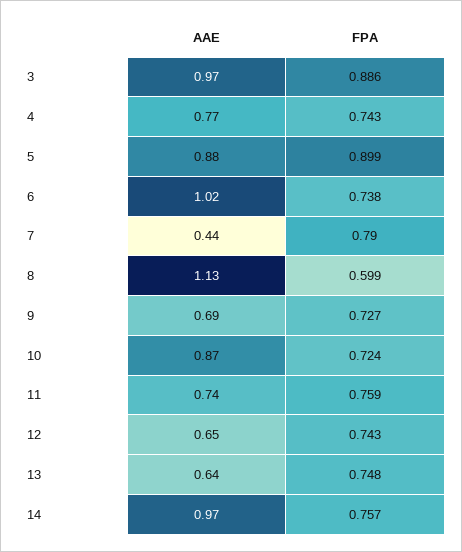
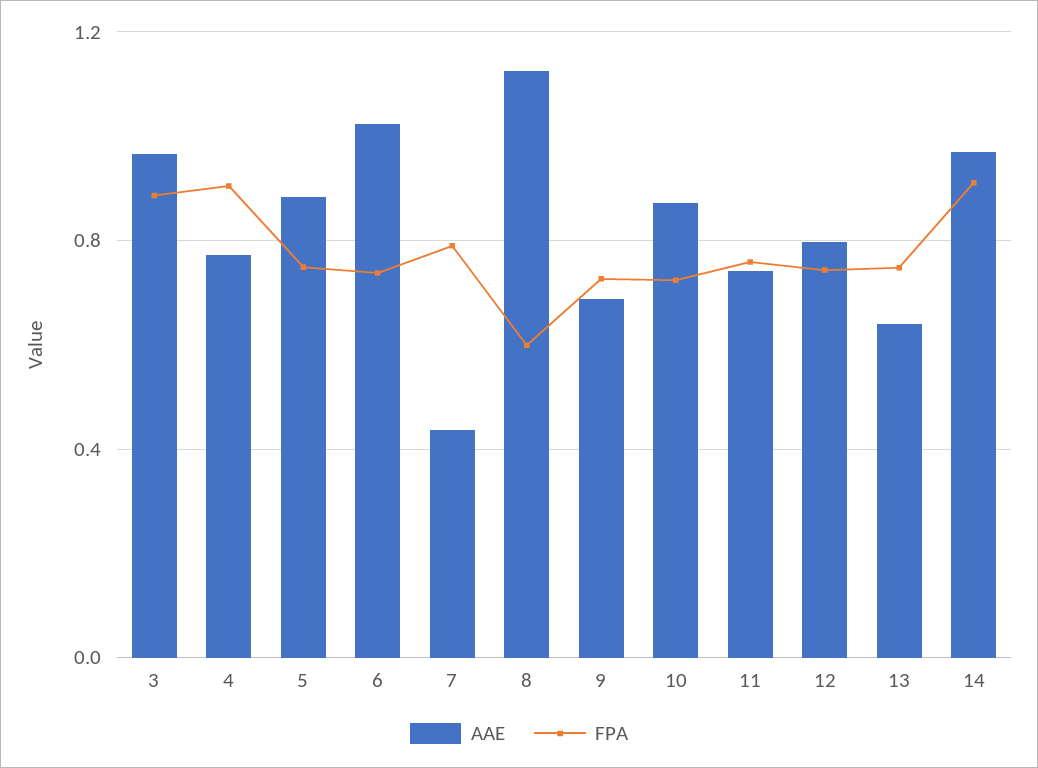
FPA, 4: 0.743 -> 0.9
FPA, 5: 0.899 -> 0.75
AAE, 12: 0.65 -> 0.8
FPA, 14: 0.757 -> 0.9

